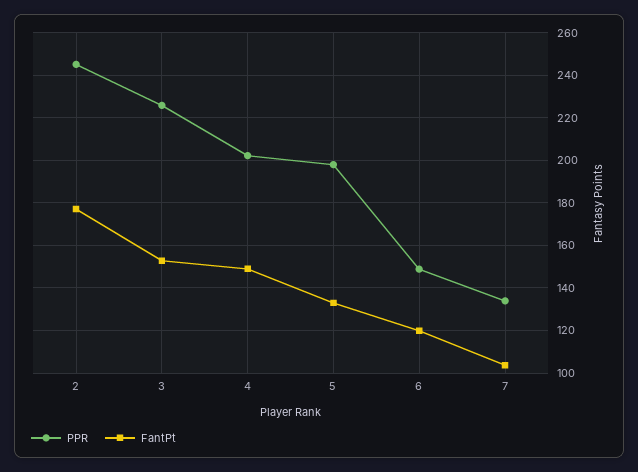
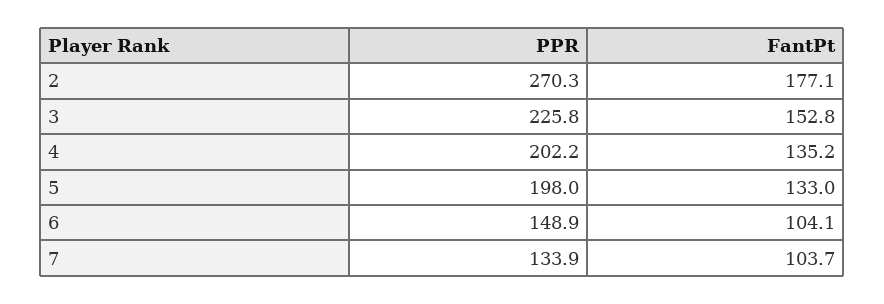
PPR, 2: 245 -> 270.3
FantPt, 4: 150 -> 135.2
FantPt, 6: 120 -> 104.1

